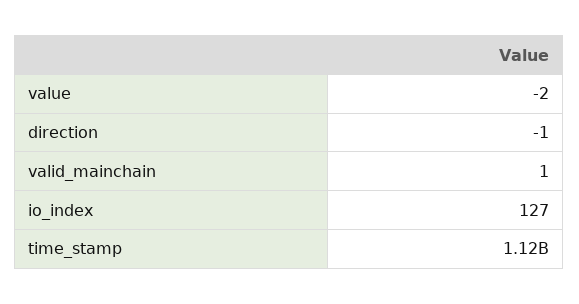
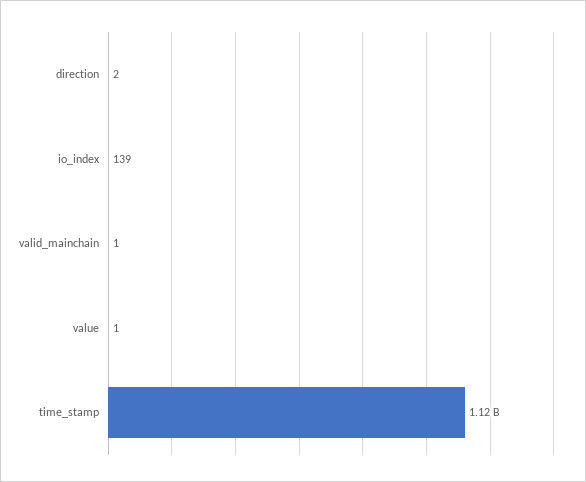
value: -2 -> 1
direction: -1 -> 2
io_index: 127 -> 139

